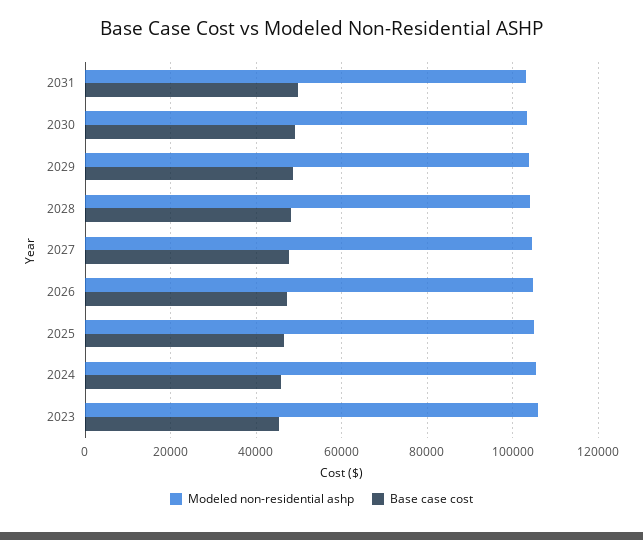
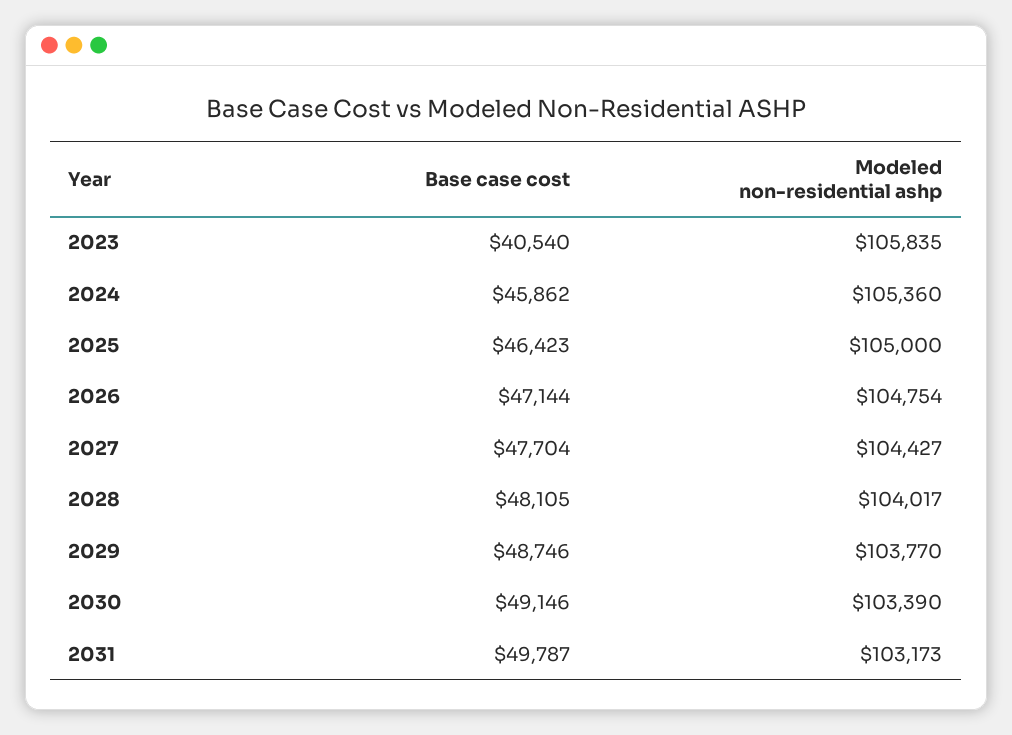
Base case cost, 2023: 46000 -> 40540

